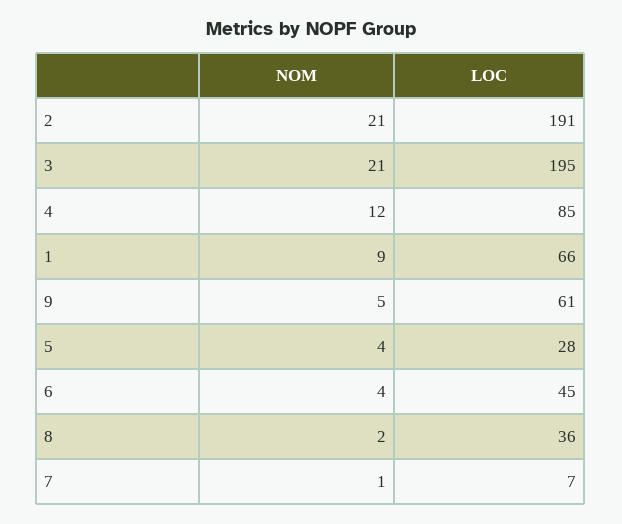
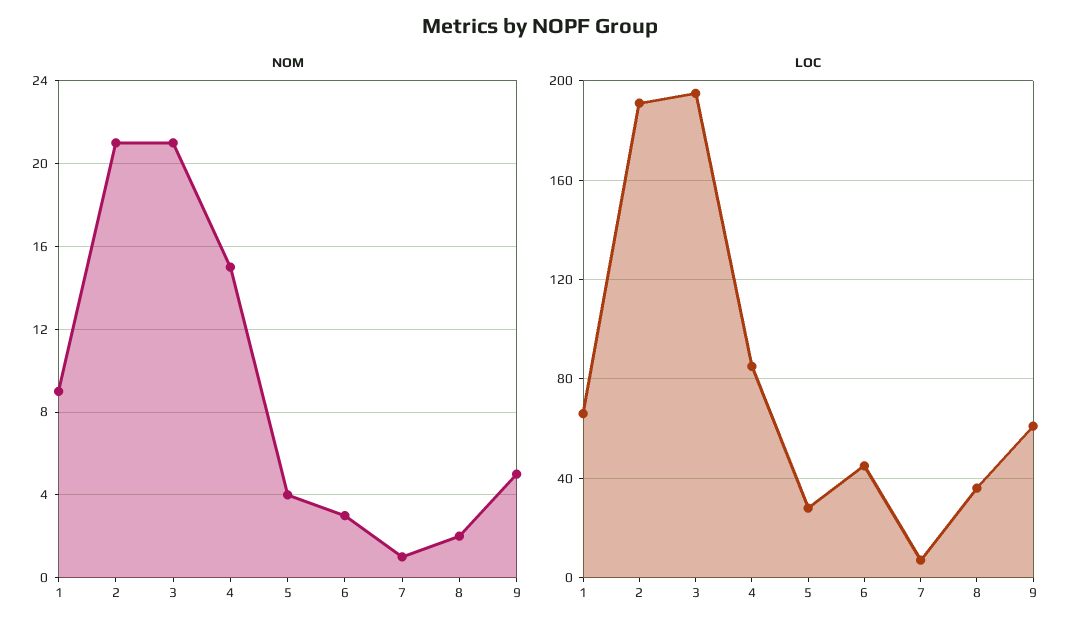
NOM, 4: 12 -> 15
NOM, 6: 4 -> 3

